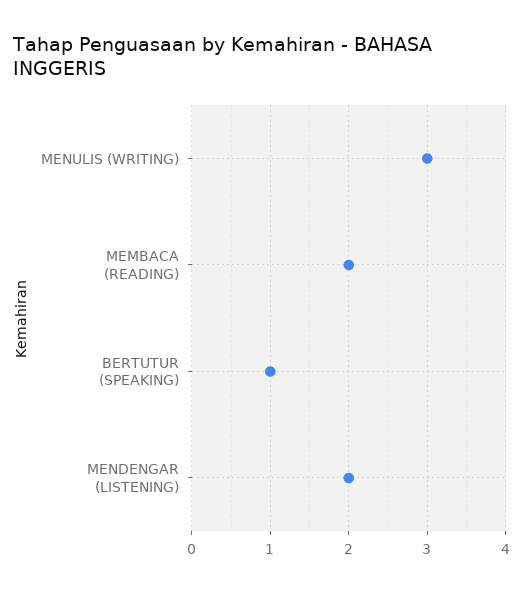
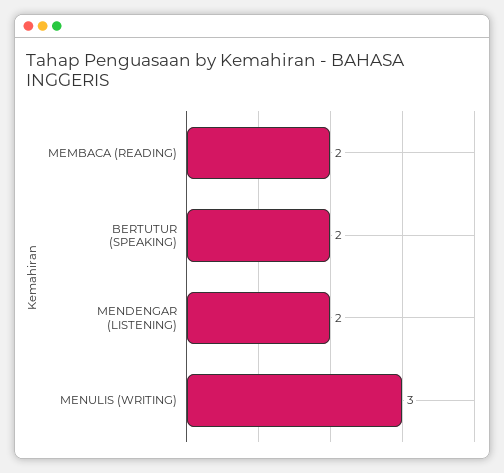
BERTUTUR (SPEAKING): 1 -> 2

